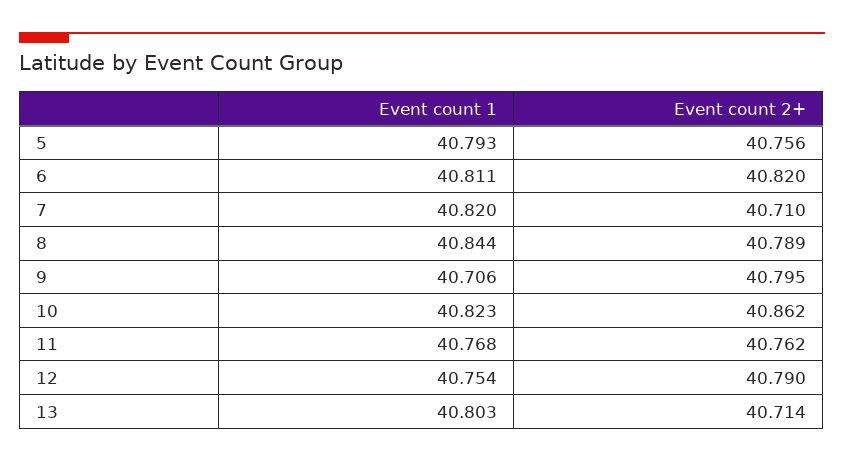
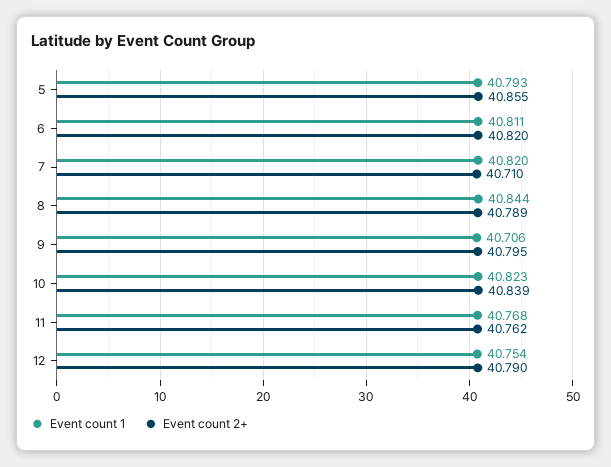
Event count 2+, 5: 40.756 -> 40.855
Event count 2+, 10: 40.862 -> 40.839
Event count 1, 13: 40.803 -> none
Event count 2+, 13: 40.714 -> none

